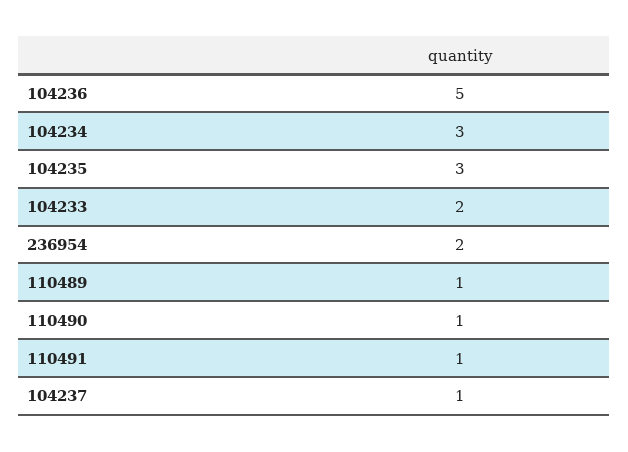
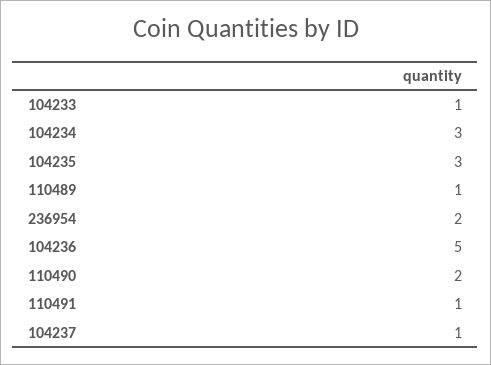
104233: 2 -> 1
110490: 1 -> 2

